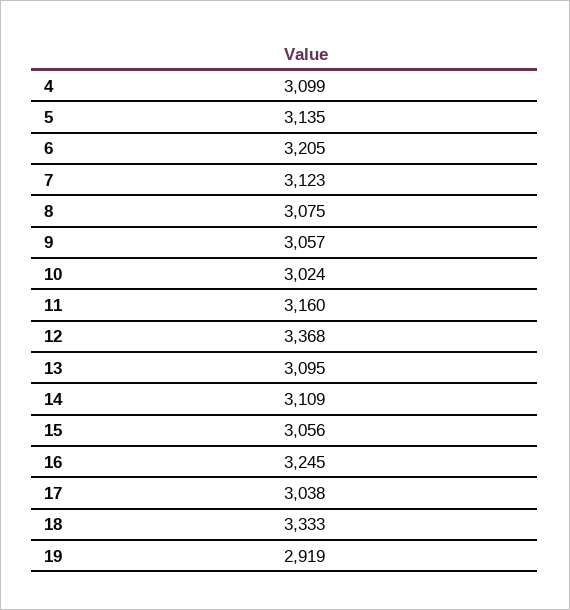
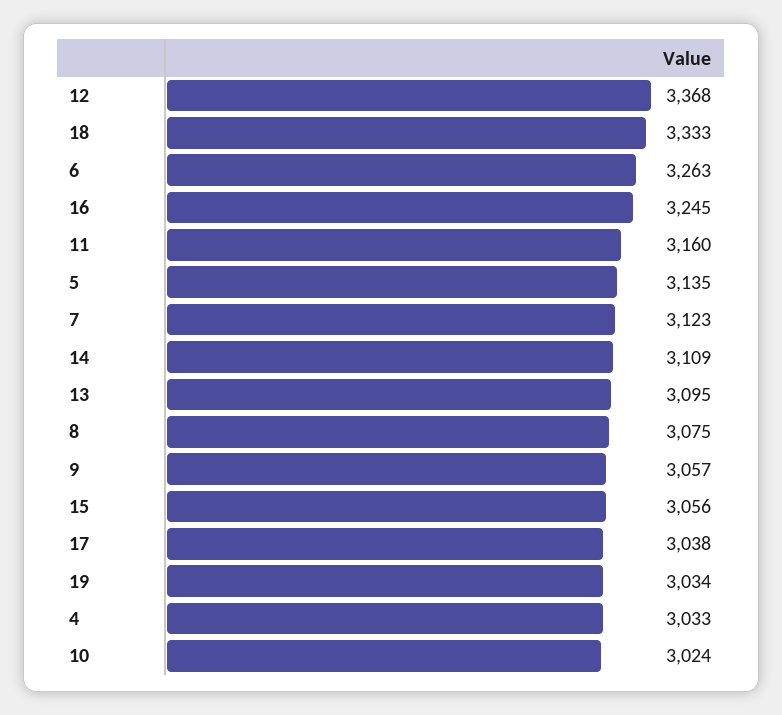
4: 3099 -> 3033
6: 3205 -> 3263
19: 2919 -> 3034

